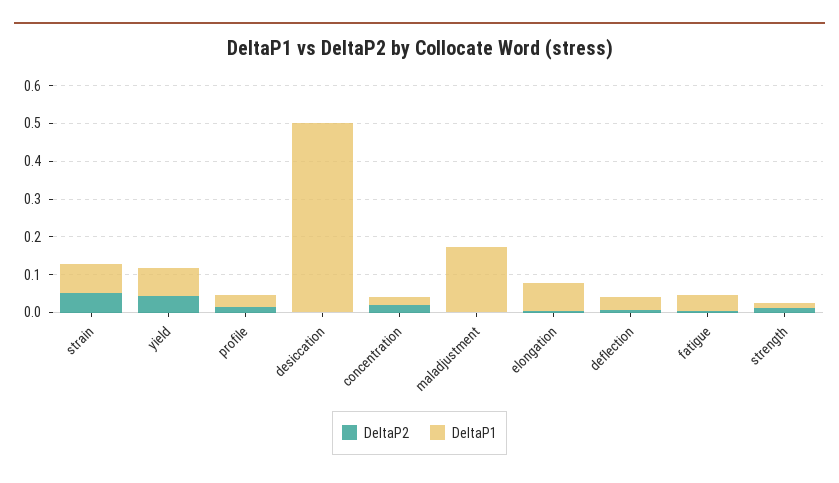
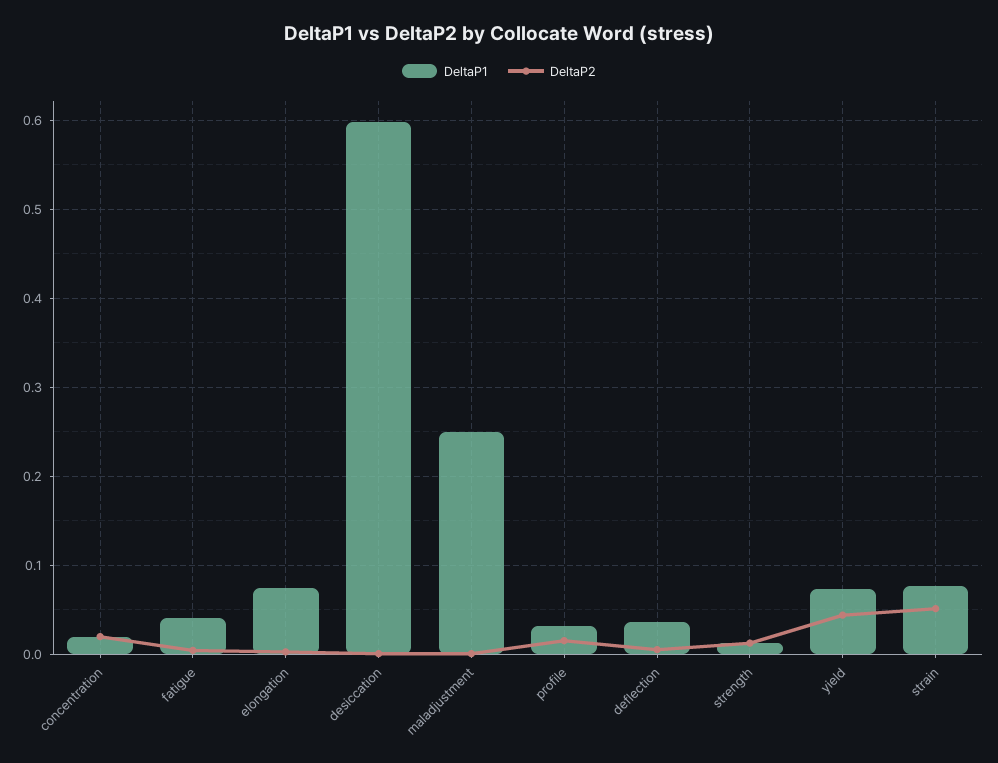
DeltaP1, desiccation: 0.5 -> 0.6
DeltaP1, maladjustment: 0.175 -> 0.25

